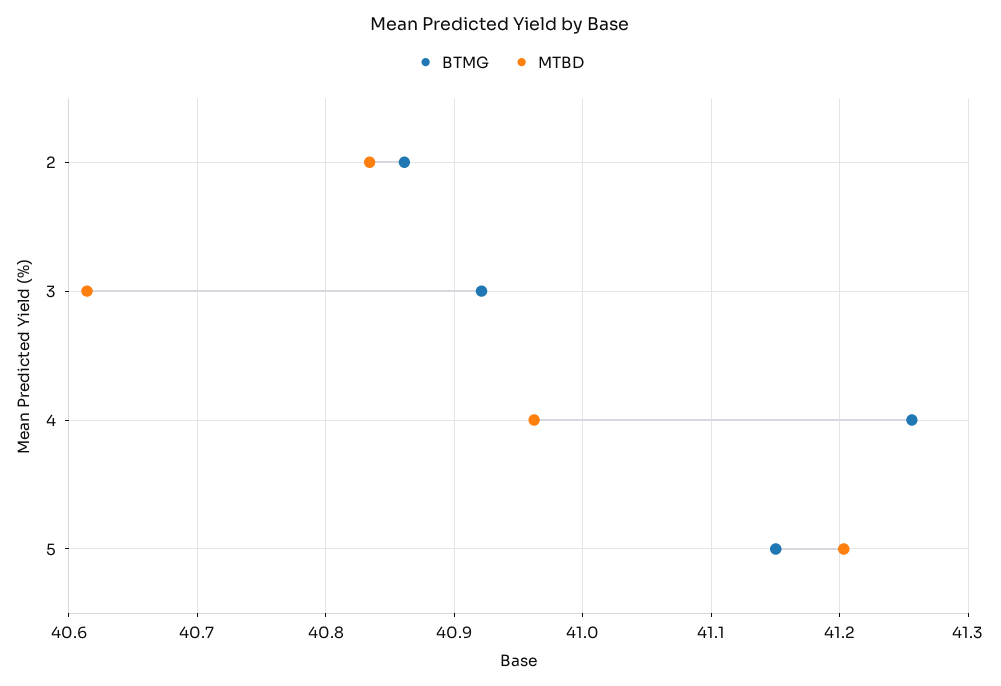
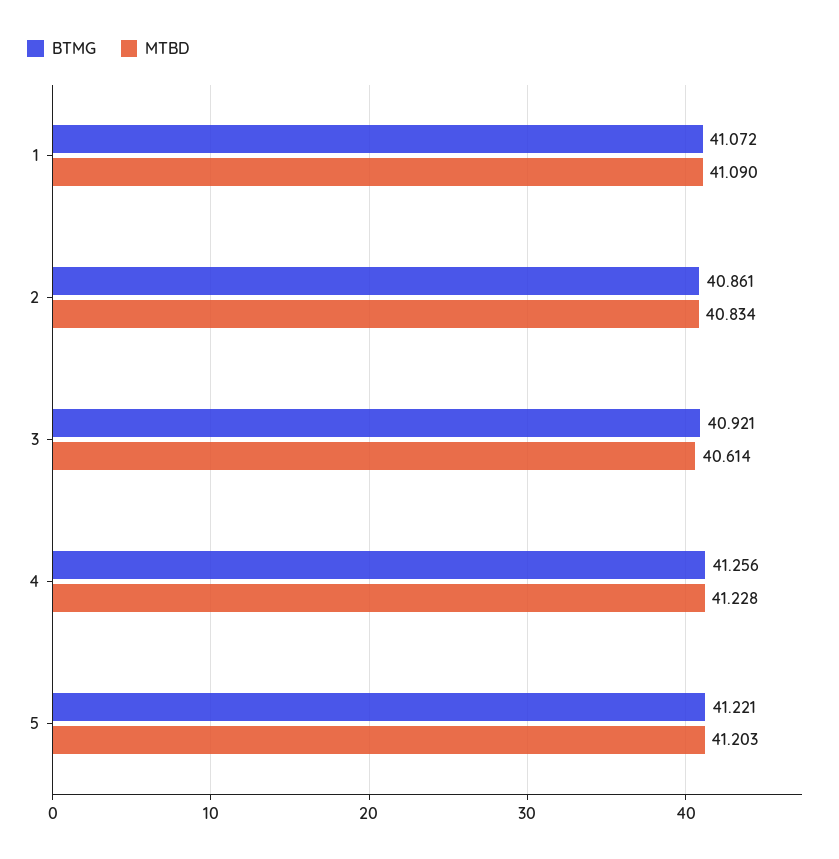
MTBD, 4: 40.96 -> 41.228
BTMG, 5: 41.15 -> 41.221
BTMG, 1: none -> 41.072
MTBD, 1: none -> 41.09

